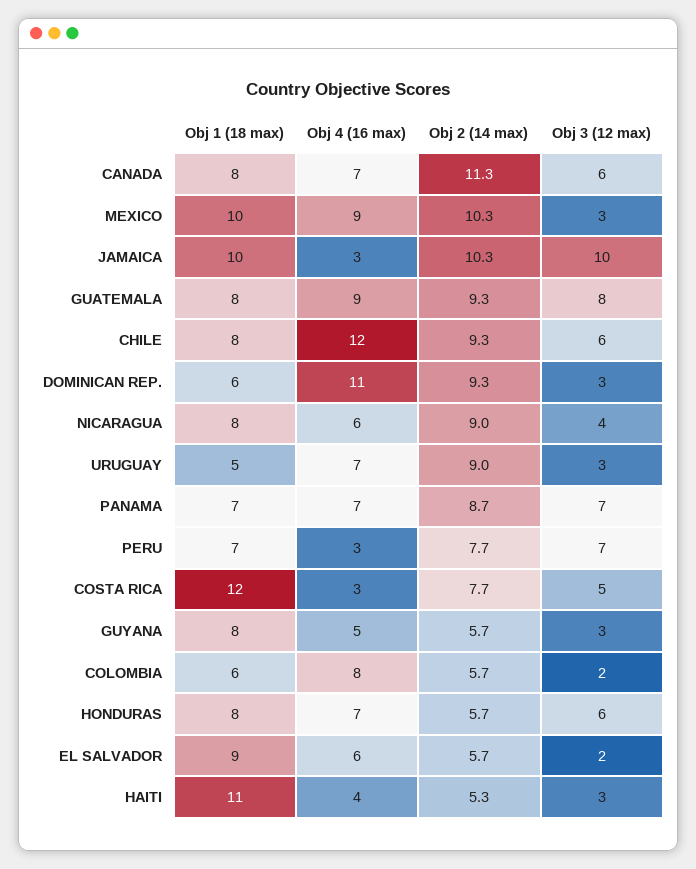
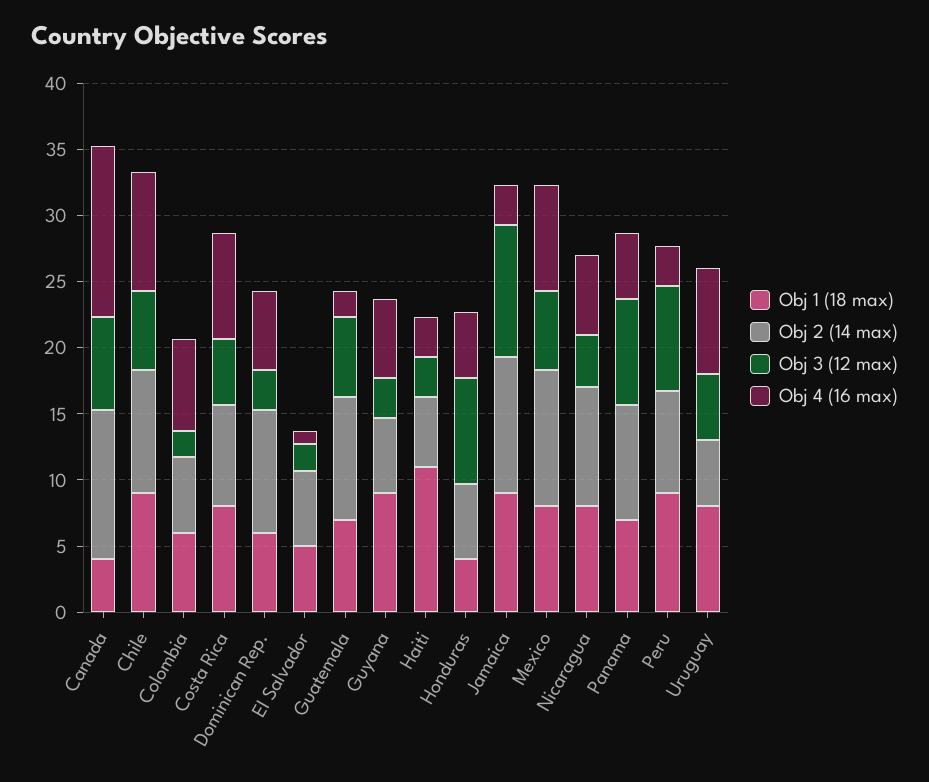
Obj 1 (18 max), CANADA: 8 -> 4
Obj 4 (16 max), CANADA: 7 -> 13
Obj 3 (12 max), CANADA: 6 -> 7
Obj 1 (18 max), MEXICO: 10 -> 8
Obj 4 (16 max), MEXICO: 9 -> 8
Obj 3 (12 max), MEXICO: 3 -> 6
Obj 1 (18 max), JAMAICA: 10 -> 9
Obj 1 (18 max), GUATEMALA: 8 -> 7
Obj 4 (16 max), GUATEMALA: 9 -> 2
Obj 3 (12 max), GUATEMALA: 8 -> 6
Obj 1 (18 max), CHILE: 8 -> 9
Obj 4 (16 max), CHILE: 12 -> 9
Obj 4 (16 max), DOMINICAN REP.: 11 -> 6
Obj 1 (18 max), URUGUAY: 5 -> 8
Obj 4 (16 max), URUGUAY: 7 -> 8
Obj 2 (14 max), URUGUAY: 9 -> 5
Obj 3 (12 max), URUGUAY: 3 -> 5
Obj 4 (16 max), PANAMA: 7 -> 5
Obj 3 (12 max), PANAMA: 7 -> 8
Obj 1 (18 max), PERU: 7 -> 9
Obj 3 (12 max), PERU: 7 -> 8
Obj 1 (18 max), COSTA RICA: 12 -> 8
Obj 4 (16 max), COSTA RICA: 3 -> 8
Obj 1 (18 max), GUYANA: 8 -> 9
Obj 4 (16 max), GUYANA: 5 -> 6
Obj 4 (16 max), COLOMBIA: 8 -> 7
Obj 1 (18 max), HONDURAS: 8 -> 4
Obj 4 (16 max), HONDURAS: 7 -> 5
Obj 3 (12 max), HONDURAS: 6 -> 8
Obj 1 (18 max), EL SALVADOR: 9 -> 5
Obj 4 (16 max), EL SALVADOR: 6 -> 1
Obj 4 (16 max), HAITI: 4 -> 3

